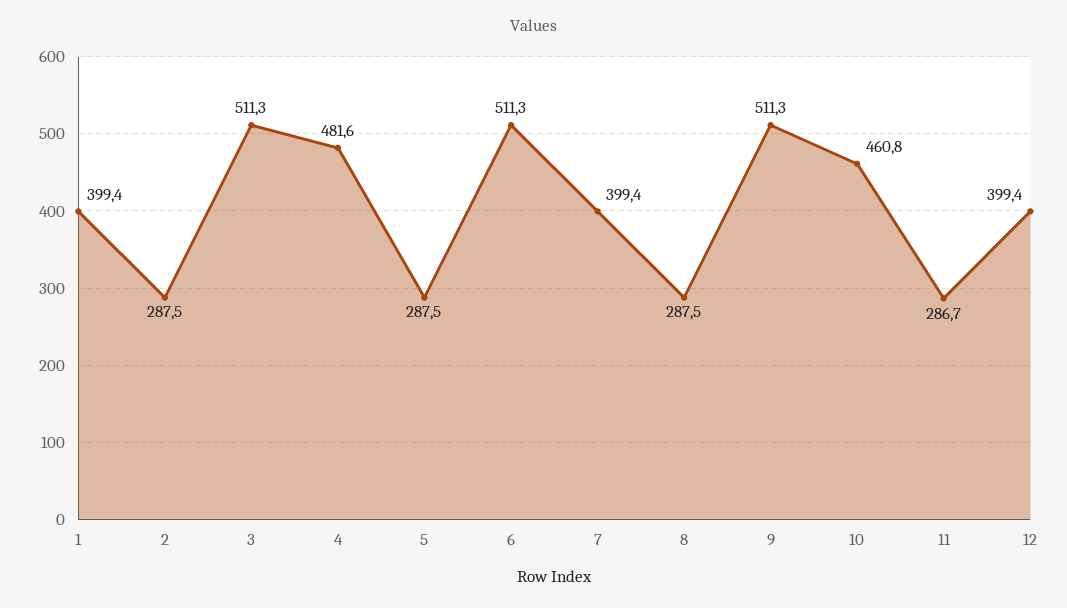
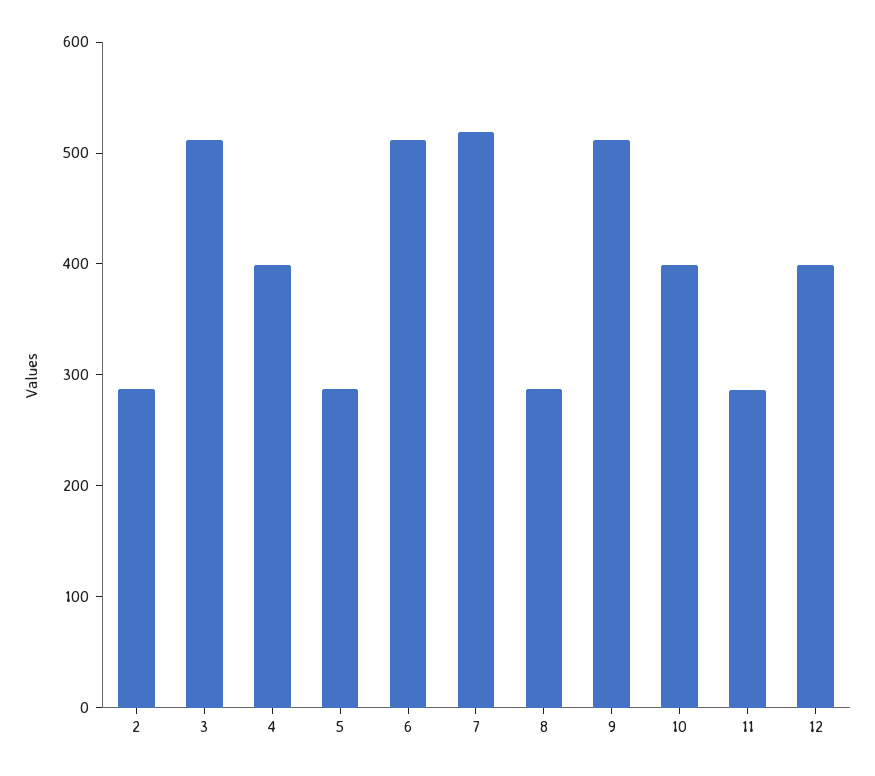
1: 399.4 -> none
4: 481.6 -> 400
7: 399.4 -> 520
10: 460.8 -> 400

